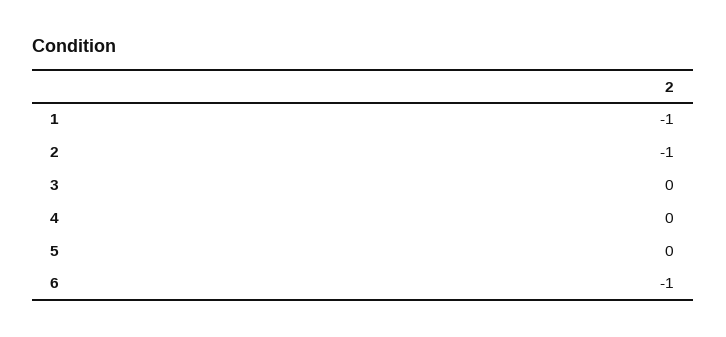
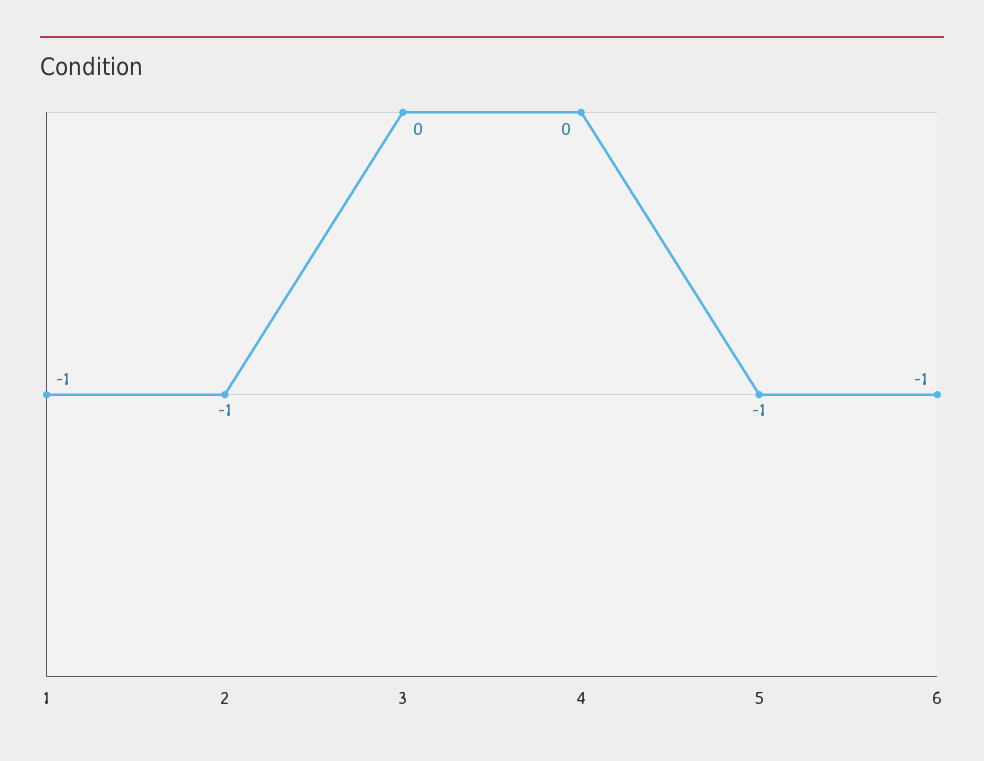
5: 0 -> -1

